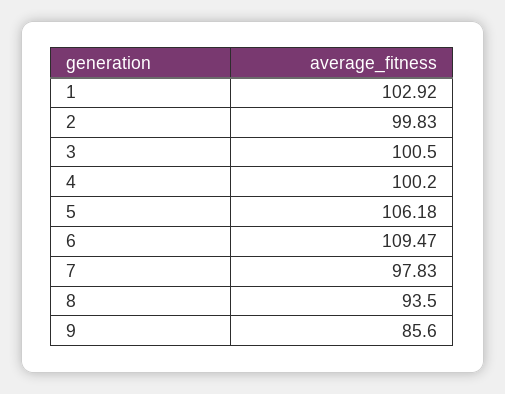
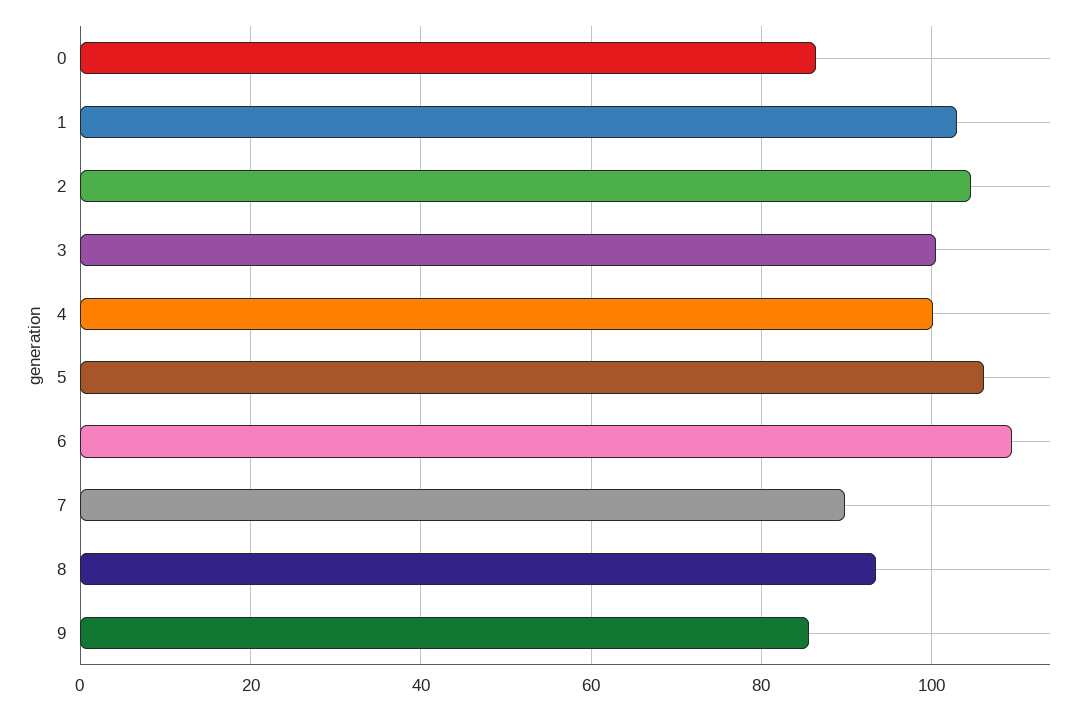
2: 99.83 -> 104
7: 97.83 -> 90
0: none -> 86

